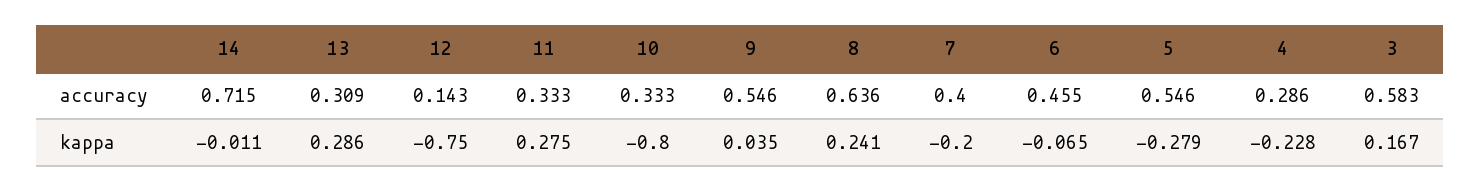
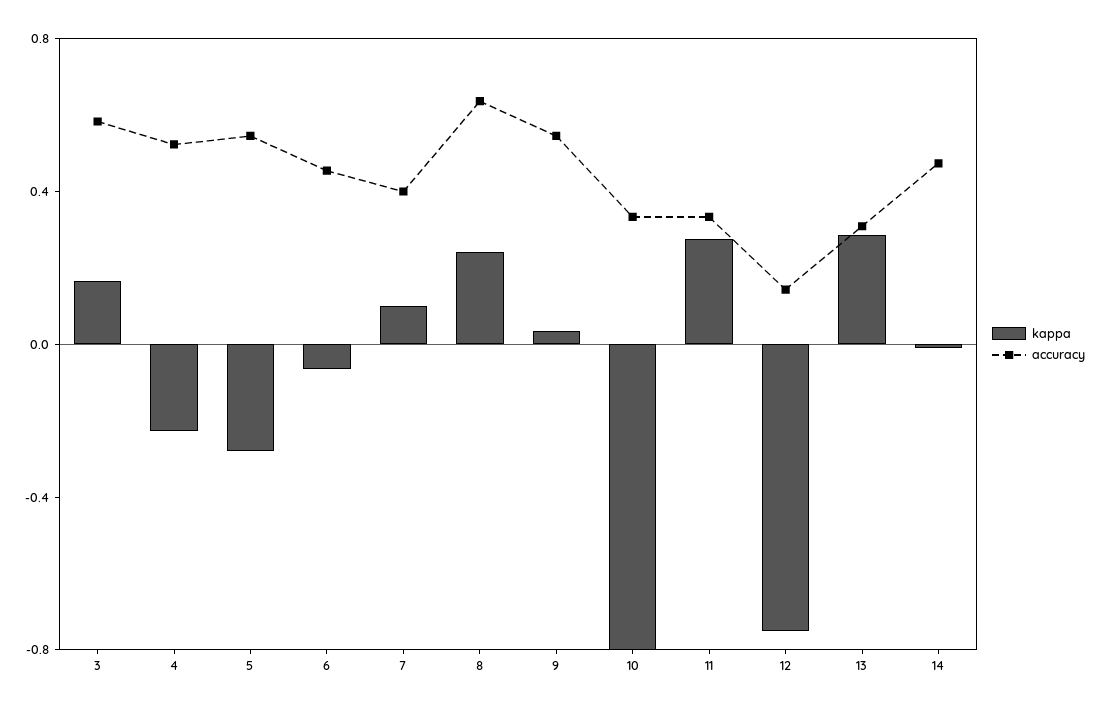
accuracy, 14: 0.715 -> 0.5
accuracy, 4: 0.286 -> 0.5
kappa, 7: -0.2 -> 0.1

